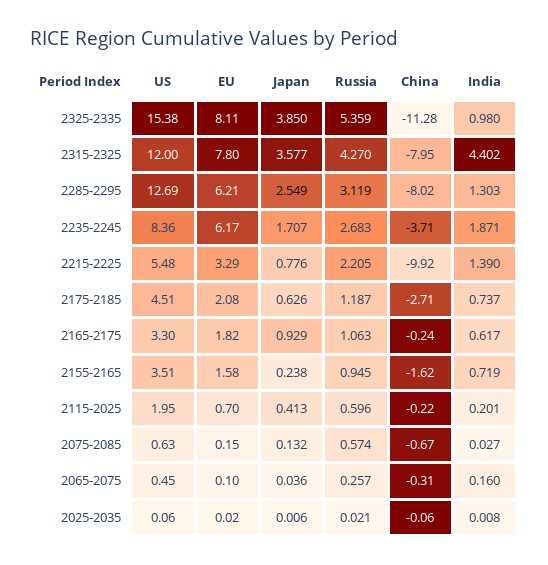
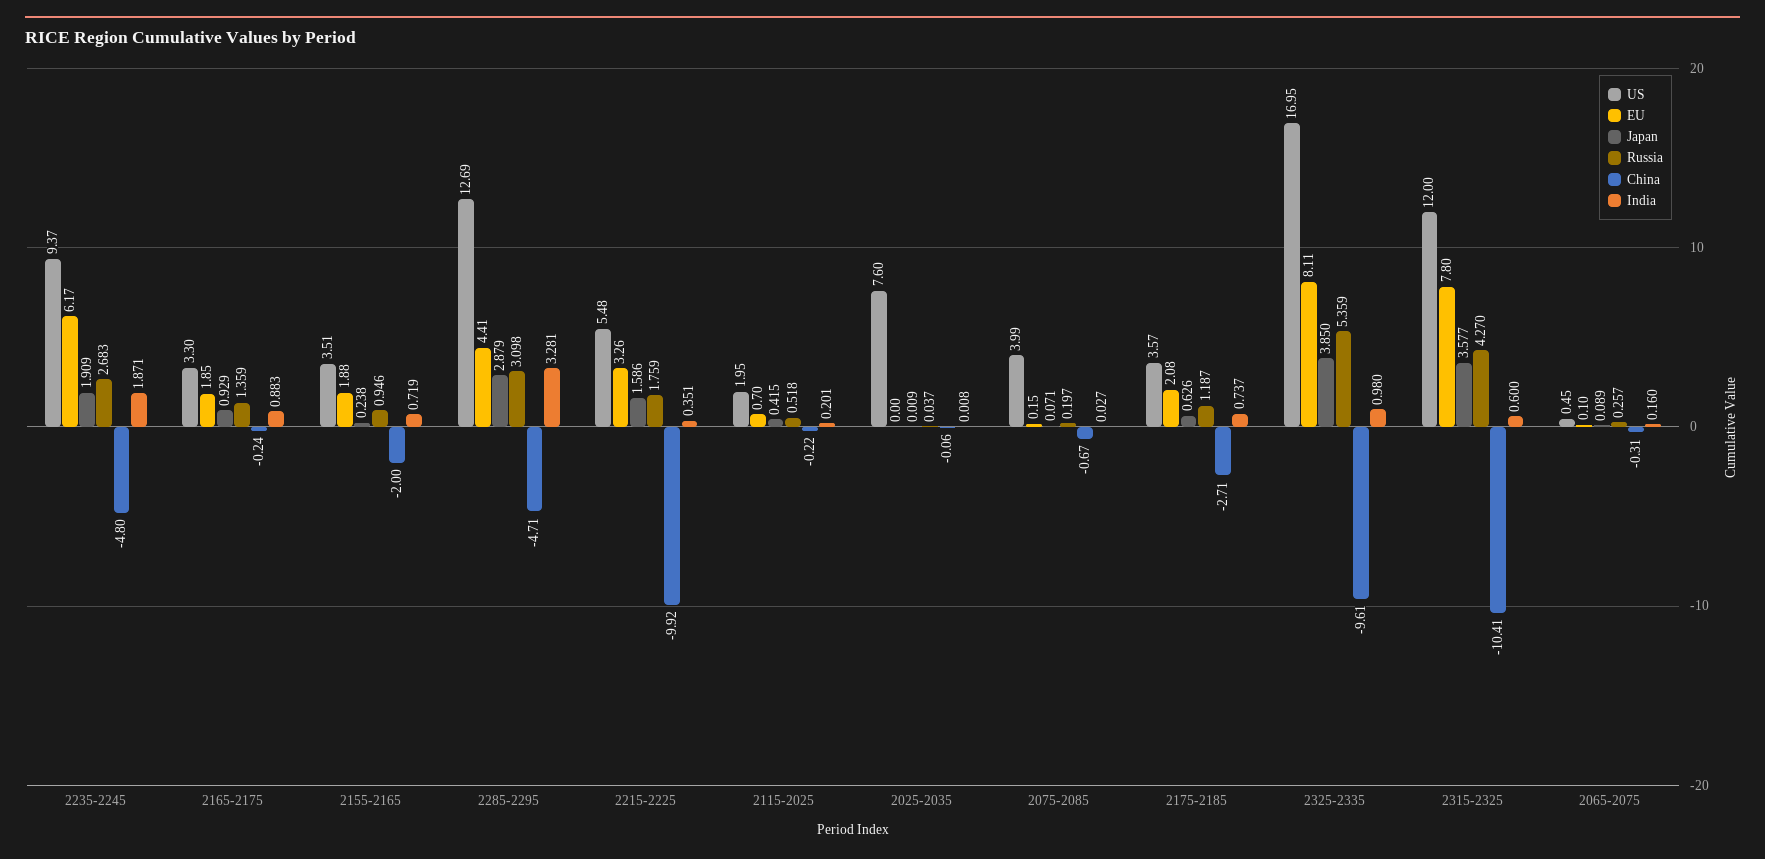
US, 2325-2335: 15.38 -> 16.95
China, 2325-2335: -11.28 -> -9.61
China, 2315-2325: -7.95 -> -10.41
India, 2315-2325: 4.402 -> 0.6
EU, 2285-2295: 6.21 -> 4.41
Japan, 2285-2295: 2.549 -> 2.879
Russia, 2285-2295: 3.119 -> 3.098
China, 2285-2295: -8.02 -> -4.71
India, 2285-2295: 1.303 -> 3.281
US, 2235-2245: 8.36 -> 9.37
Japan, 2235-2245: 1.707 -> 1.909
China, 2235-2245: -3.71 -> -4.8
EU, 2215-2225: 3.29 -> 3.26
Japan, 2215-2225: 0.776 -> 1.586
Russia, 2215-2225: 2.205 -> 1.759
India, 2215-2225: 1.39 -> 0.351
US, 2175-2185: 4.51 -> 3.57
EU, 2165-2175: 1.82 -> 1.85
Russia, 2165-2175: 1.063 -> 1.359
India, 2165-2175: 0.617 -> 0.883
EU, 2155-2165: 1.58 -> 1.88
Russia, 2155-2165: 0.945 -> 0.946
China, 2155-2165: -1.62 -> -2
Japan, 2115-2025: 0.413 -> 0.415
Russia, 2115-2025: 0.596 -> 0.518
US, 2075-2085: 0.63 -> 3.99
Japan, 2075-2085: 0.132 -> 0.071
Russia, 2075-2085: 0.574 -> 0.197
Japan, 2065-2075: 0.036 -> 0.089
US, 2025-2035: 0.06 -> 7.6
EU, 2025-2035: 0.02 -> 0
Japan, 2025-2035: 0.006 -> 0.009
Russia, 2025-2035: 0.021 -> 0.037

